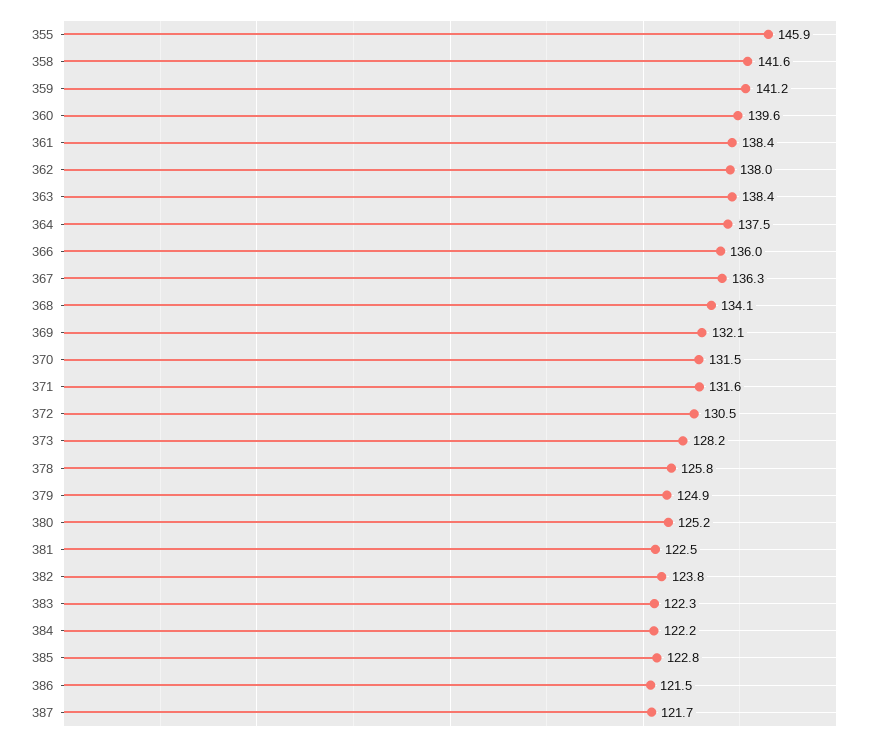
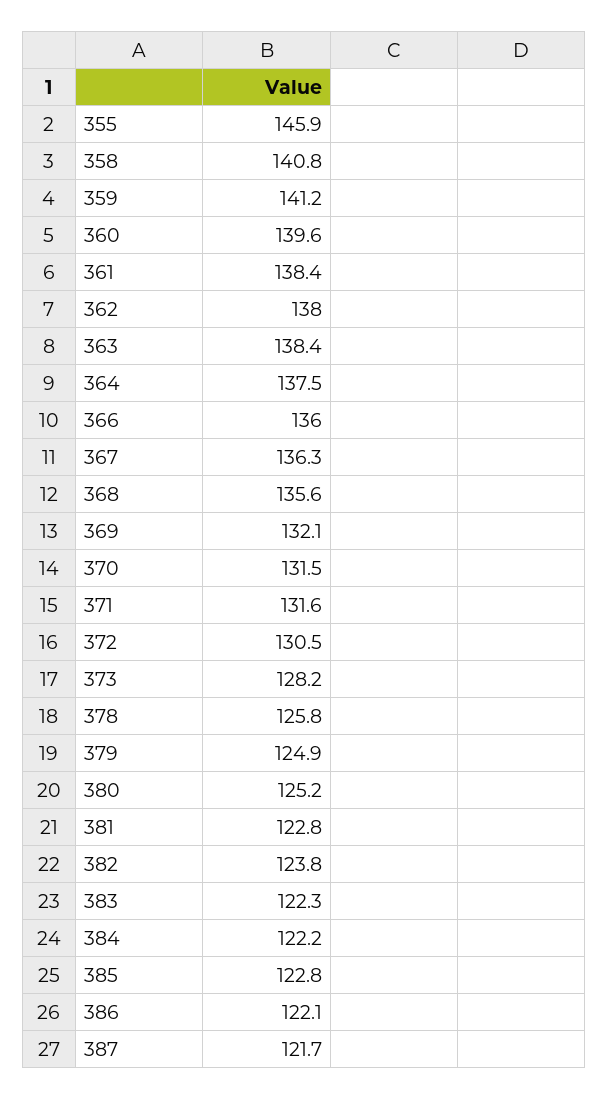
358: 141.6 -> 140.8
368: 134.1 -> 135.6
381: 122.5 -> 122.8
386: 121.5 -> 122.1

